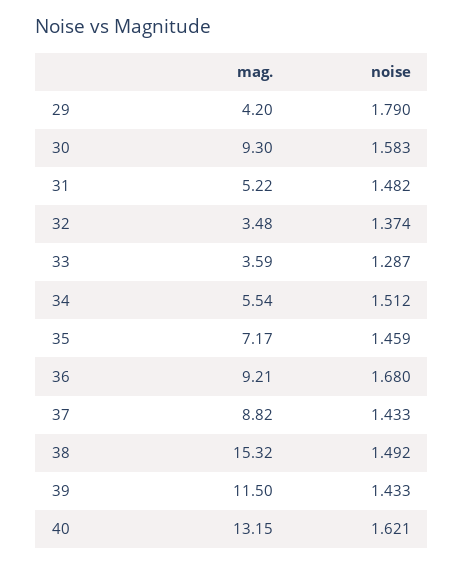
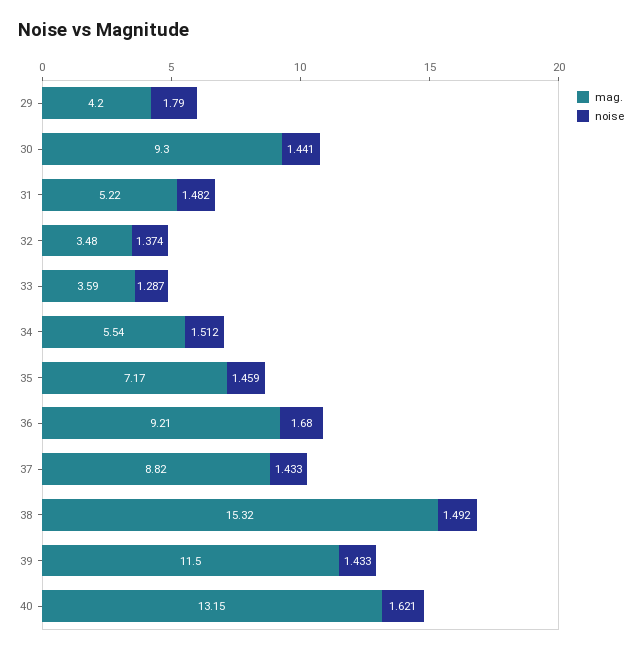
noise, 30: 1.583 -> 1.441

